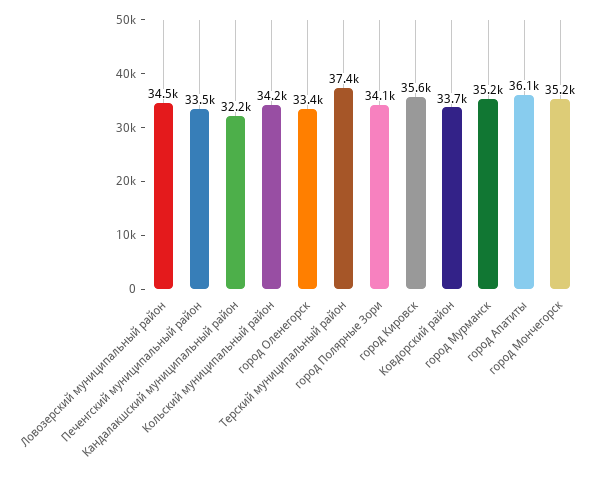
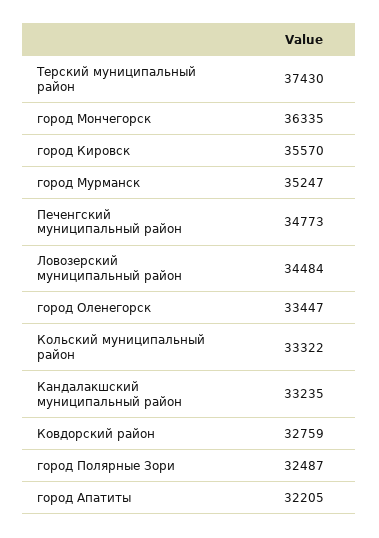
Печенгский муниципальный район: 33500 -> 34773
Кандалакшский муниципальный район: 32200 -> 33235
Кольский муниципальный район: 34200 -> 33322
город Полярные Зори: 34100 -> 32487
Ковдорский район: 33700 -> 32759
город Апатиты: 36100 -> 32205
город Мончегорск: 35200 -> 36335

